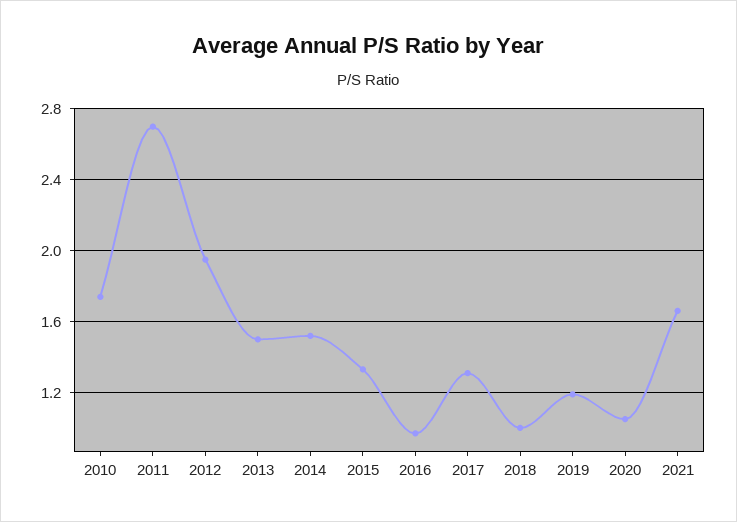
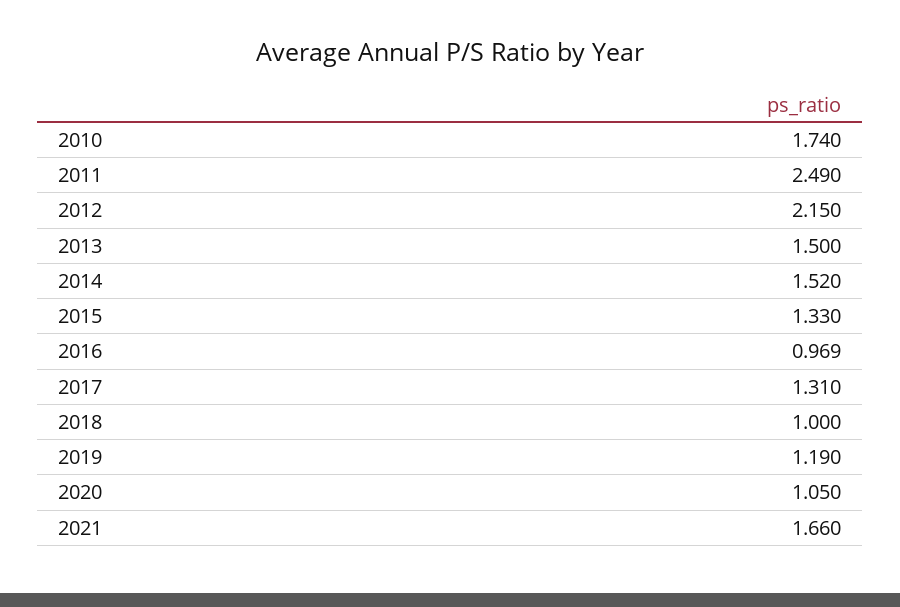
2011: 2.7 -> 2.49
2012: 1.95 -> 2.15

